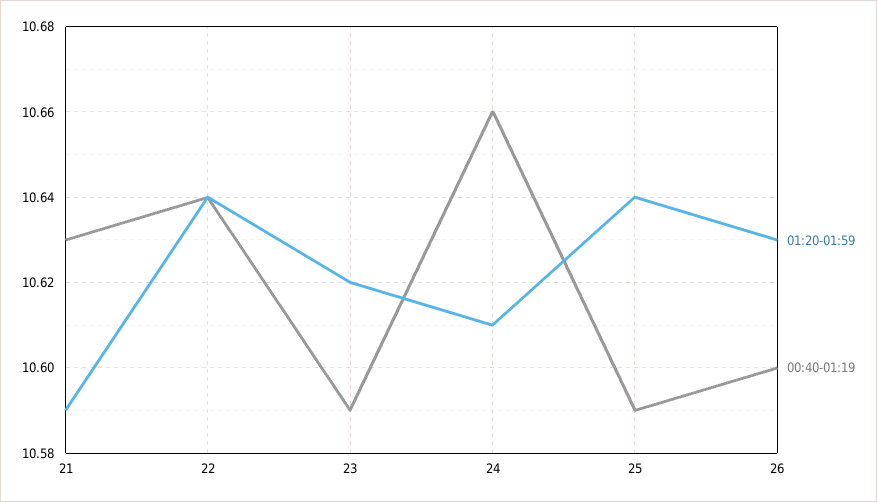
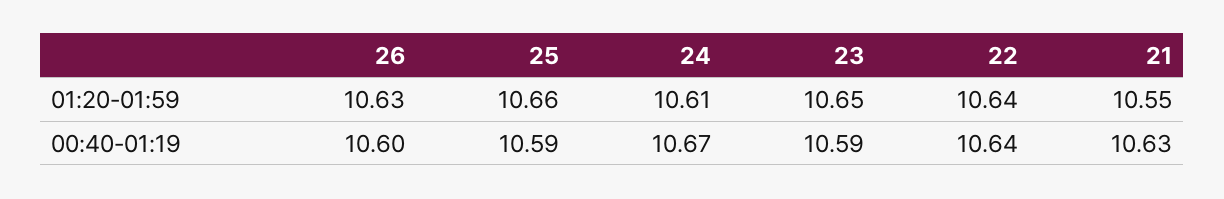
01:20-01:59, 21: 10.59 -> 10.55
01:20-01:59, 23: 10.62 -> 10.65
00:40-01:19, 24: 10.66 -> 10.67
01:20-01:59, 25: 10.64 -> 10.66

